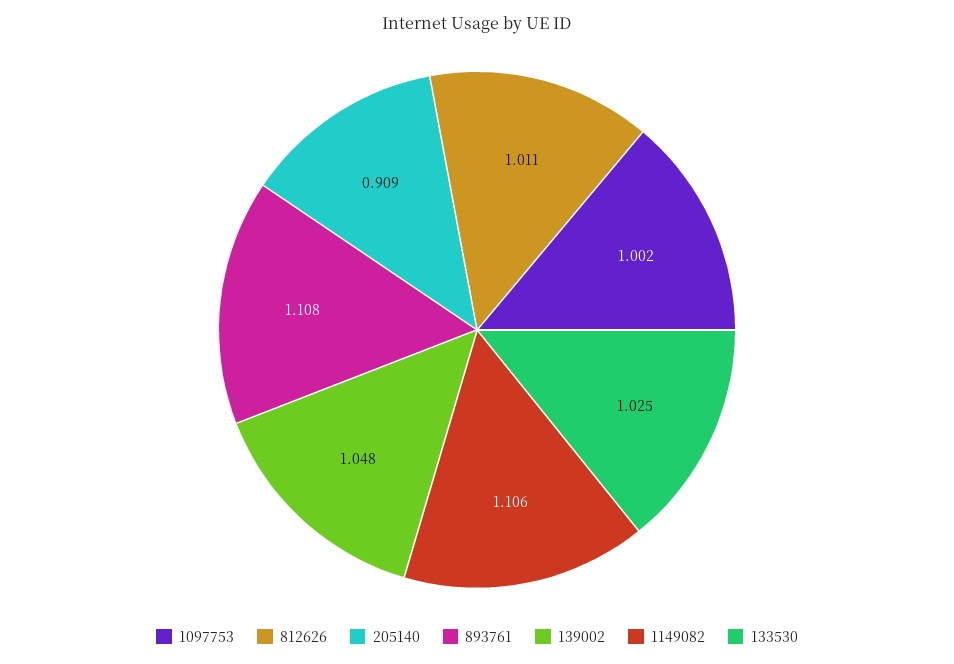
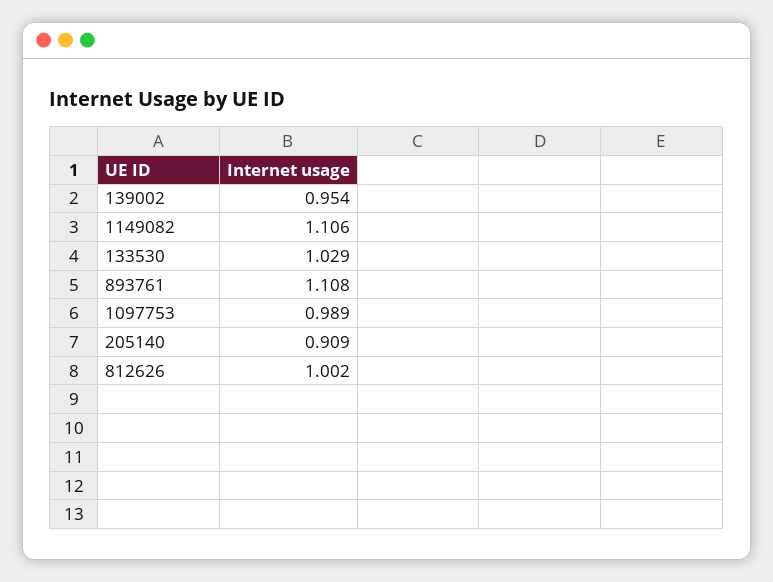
1097753: 1.002 -> 0.989
812626: 1.011 -> 1.002
139002: 1.048 -> 0.954
133530: 1.025 -> 1.029

